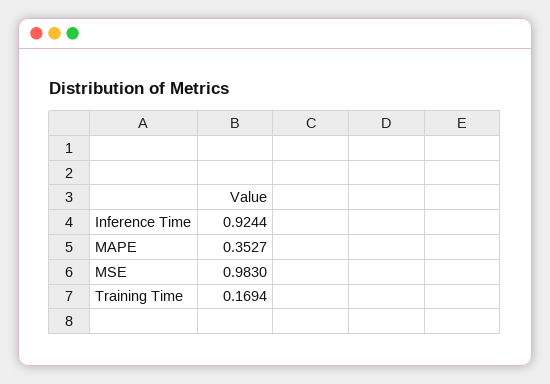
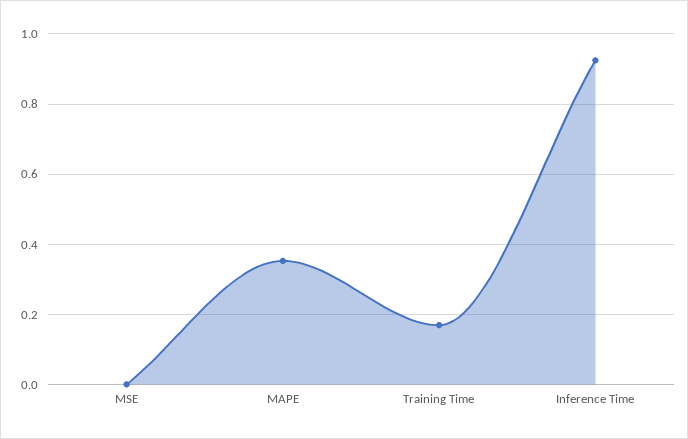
MSE: 0.983 -> 0

